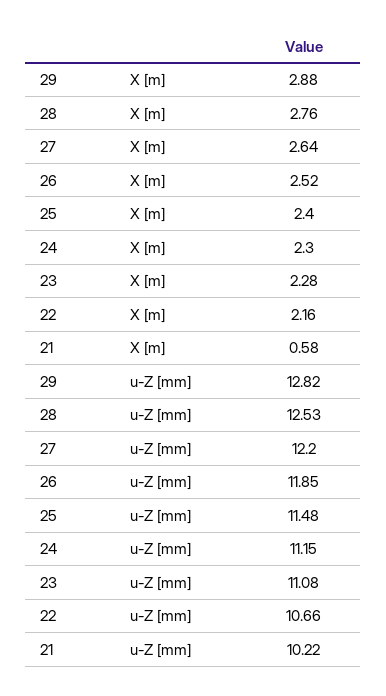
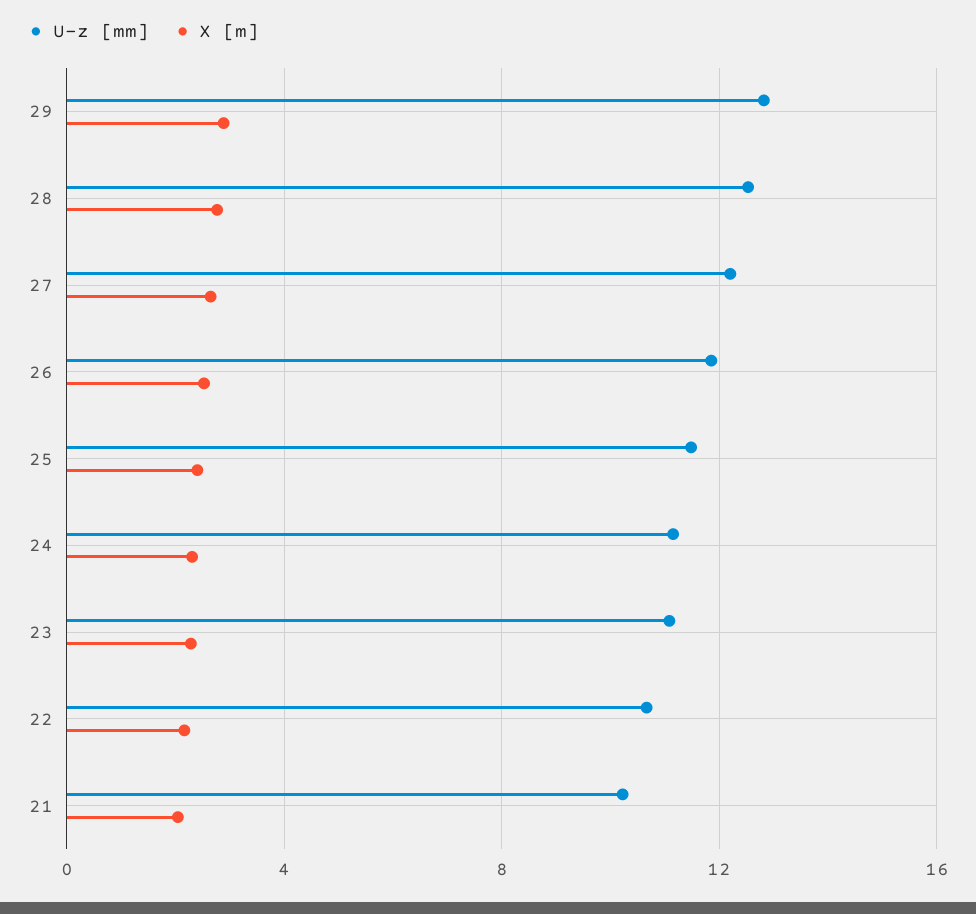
X [m], 21: 0.58 -> 2

